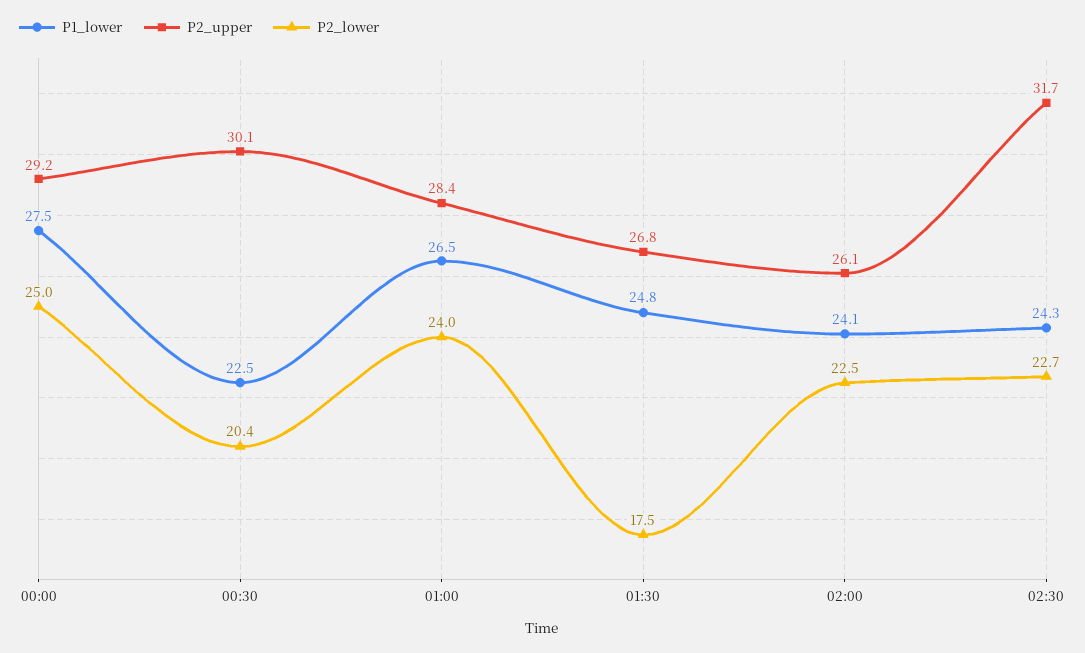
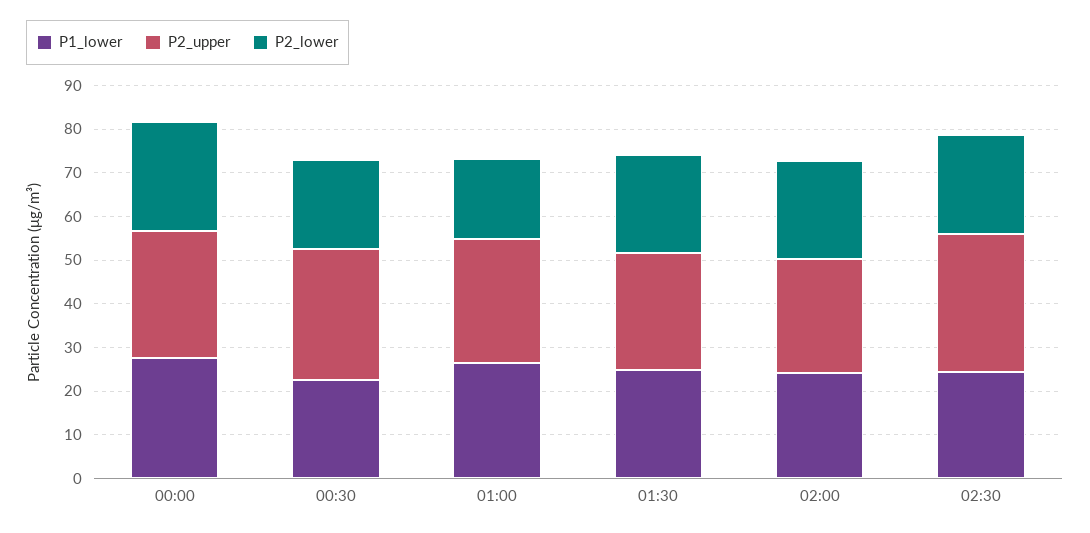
P2_lower, 01:00: 24 -> 18
P2_lower, 01:30: 17.5 -> 22

